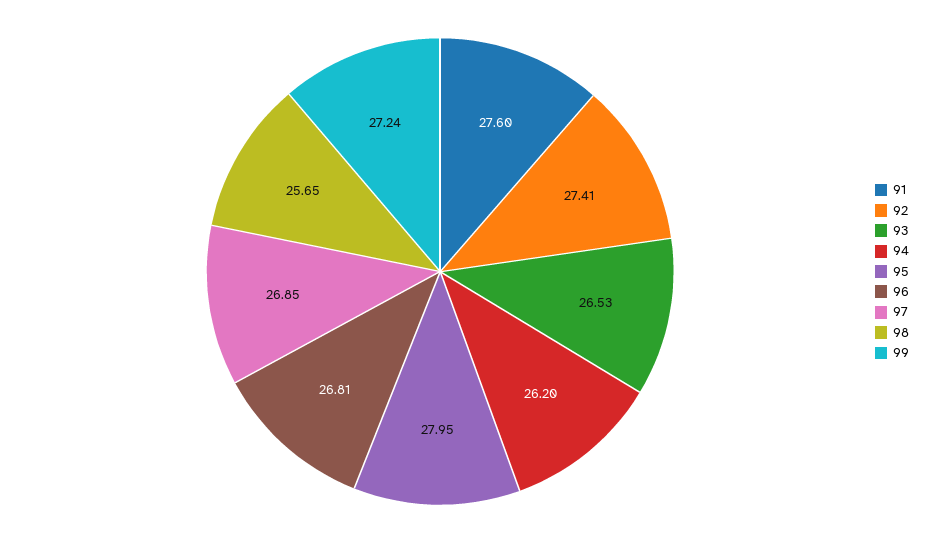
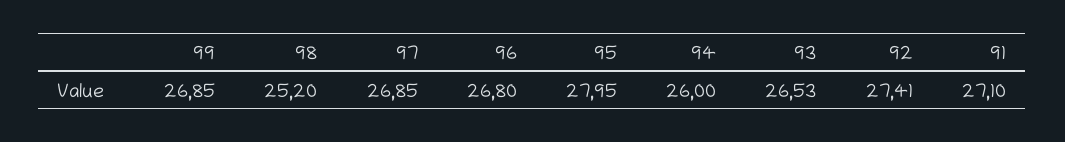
91: 27.6 -> 27.1
94: 26.2 -> 26
96: 26.81 -> 26.8
98: 25.65 -> 25.2
99: 27.24 -> 26.85

